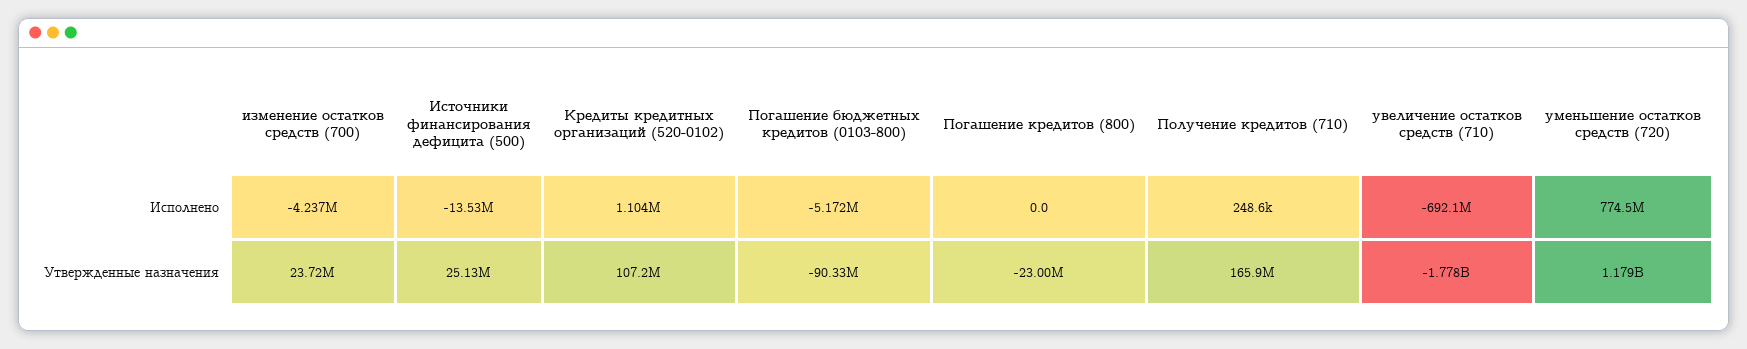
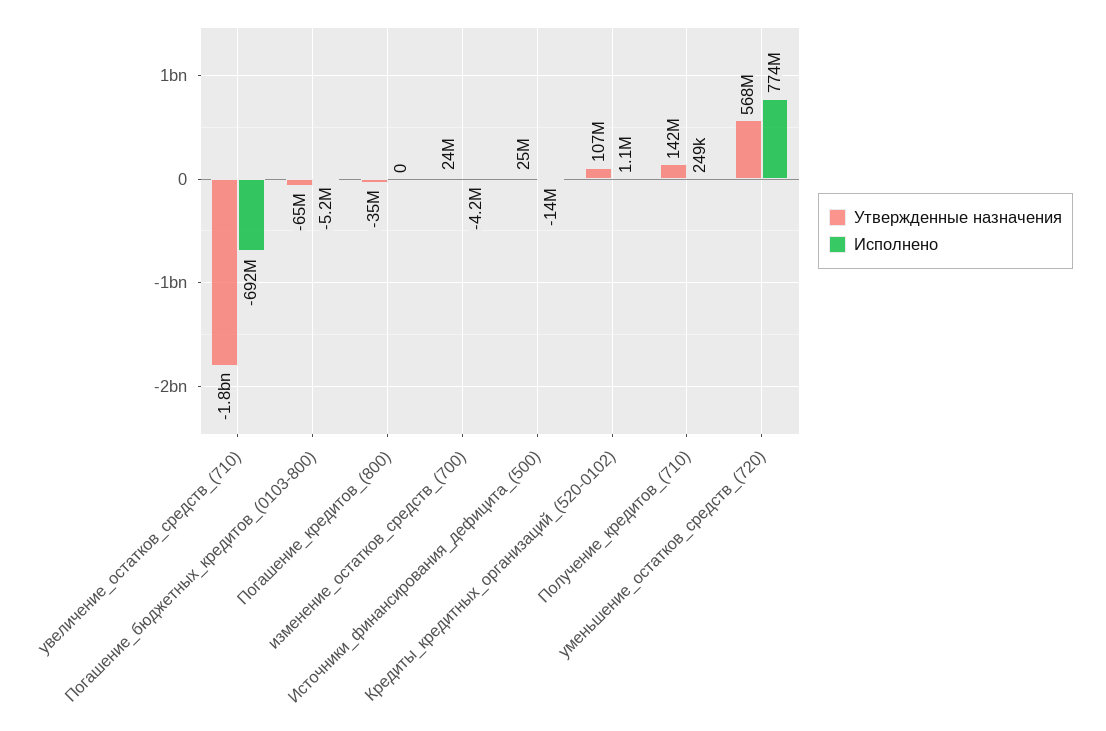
Утвержденные назначения, Погашение бюджетных кредитов (0103-800): -90330000 -> -65000000
Утвержденные назначения, Погашение кредитов (800): -23000000 -> -35000000
Утвержденные назначения, Получение кредитов (710): 165900000 -> 142000000
Утвержденные назначения, уменьшение остатков средств (720): 1179000000 -> 568000000

